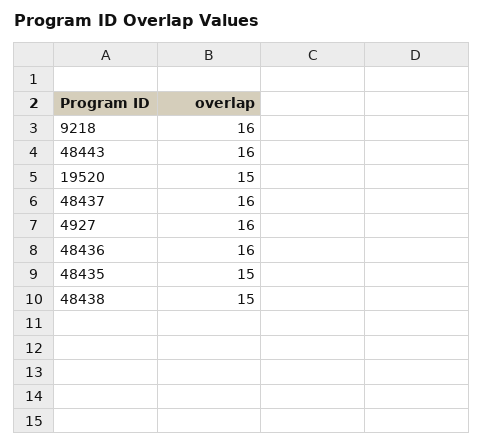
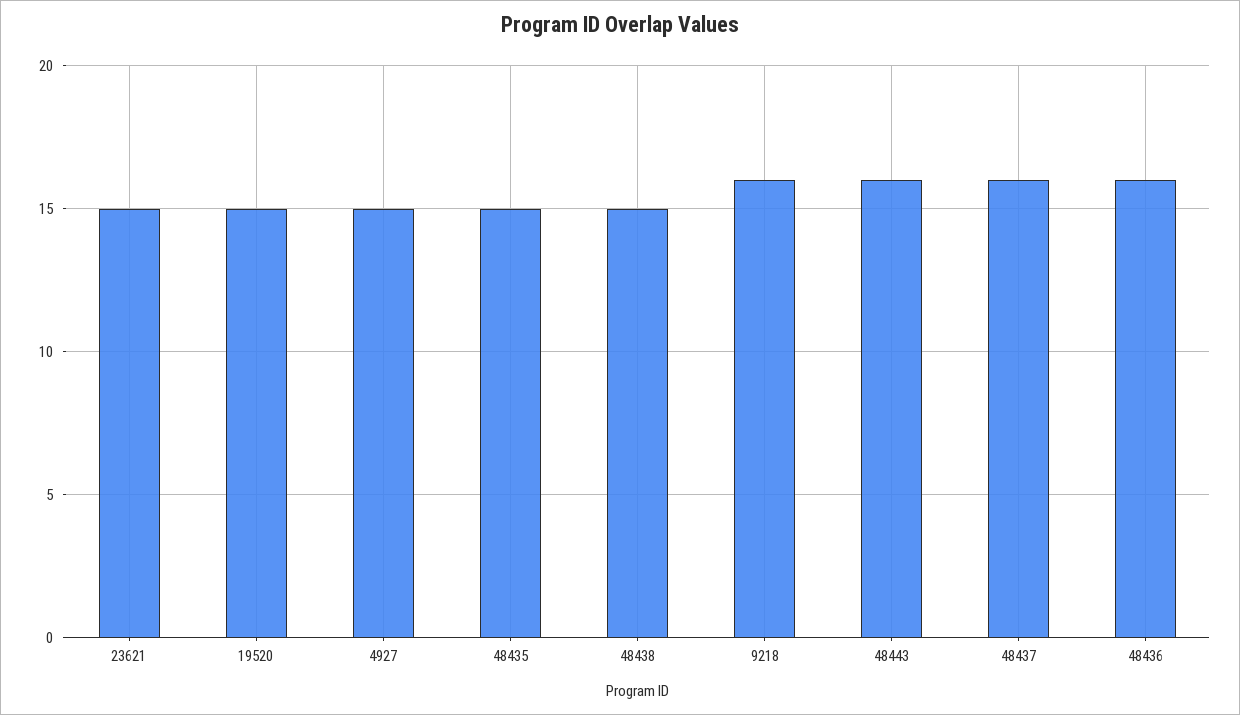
4927: 16 -> 15
23621: none -> 15

